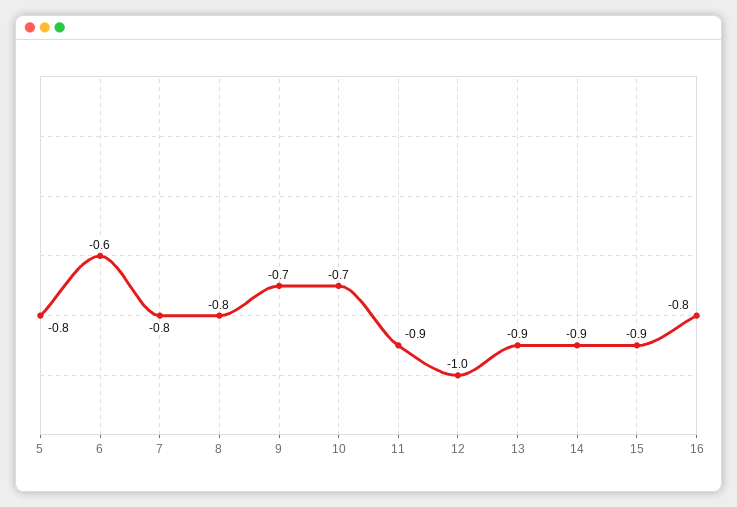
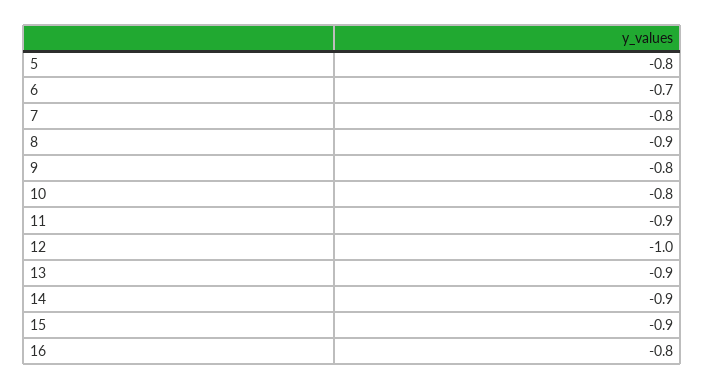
6: -0.6 -> -0.7
8: -0.8 -> -0.9
9: -0.7 -> -0.8
10: -0.7 -> -0.8

